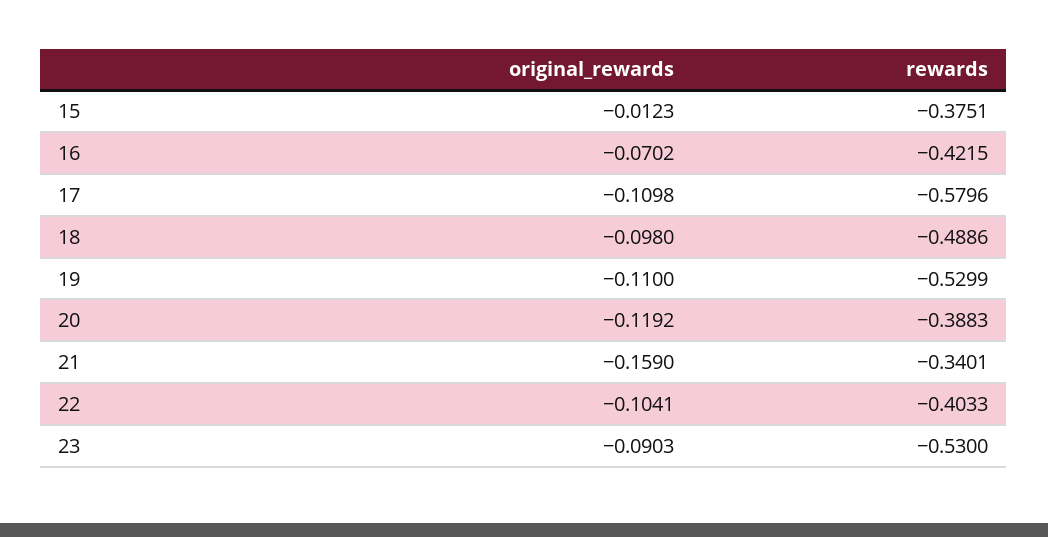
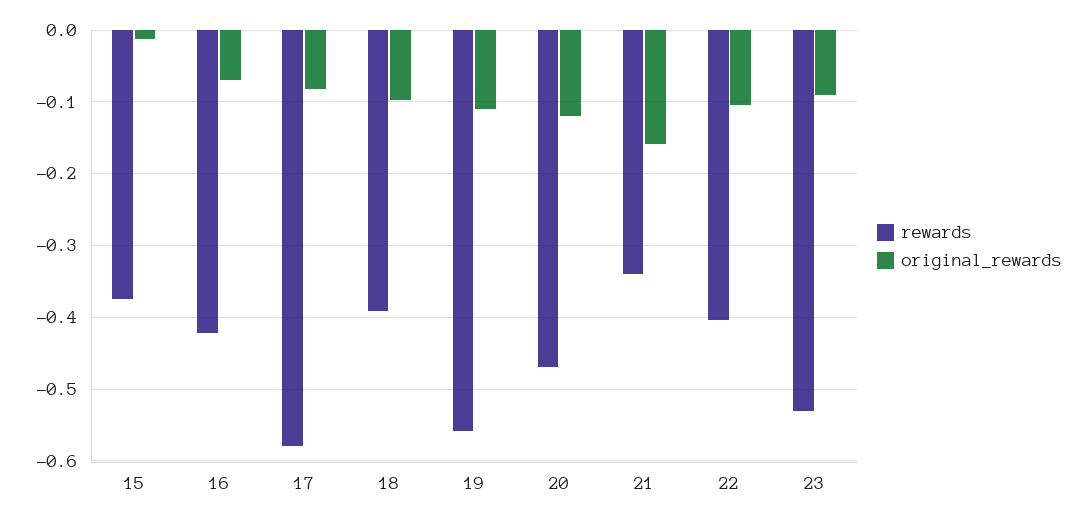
original_rewards, 17: -0.1098 -> -0.08
rewards, 18: -0.4886 -> -0.39
rewards, 19: -0.5299 -> -0.56
rewards, 20: -0.3883 -> -0.47

